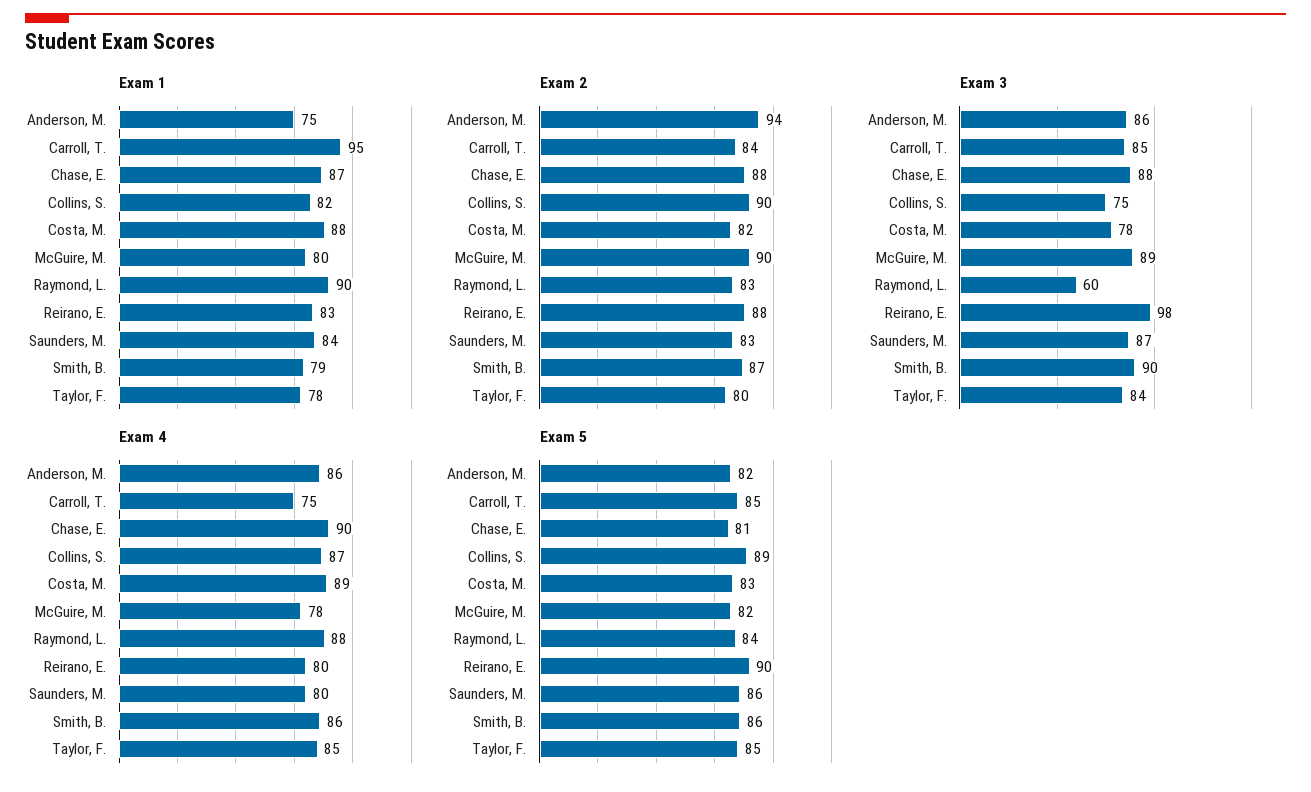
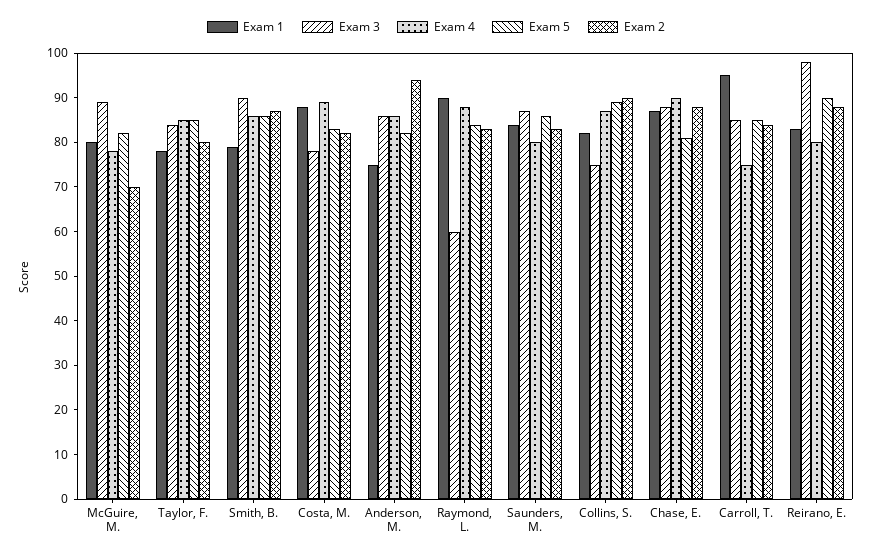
Exam 2, McGuire, M.: 90 -> 70

